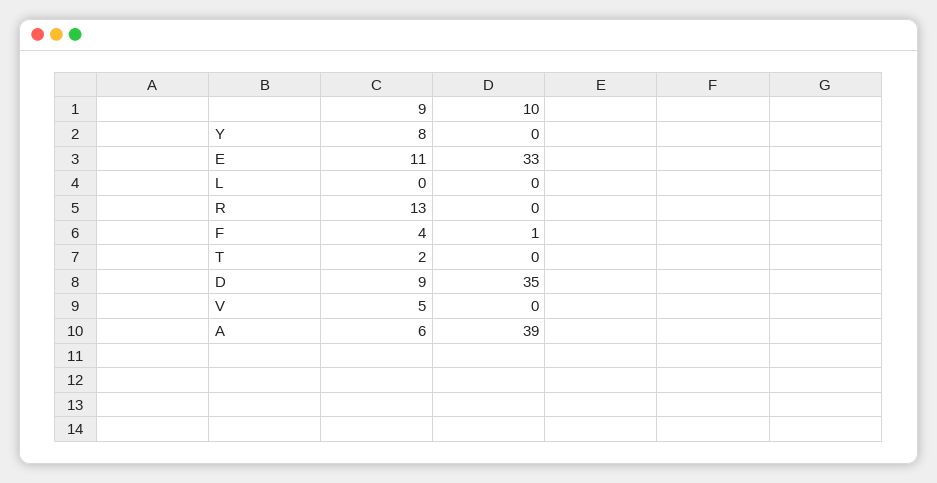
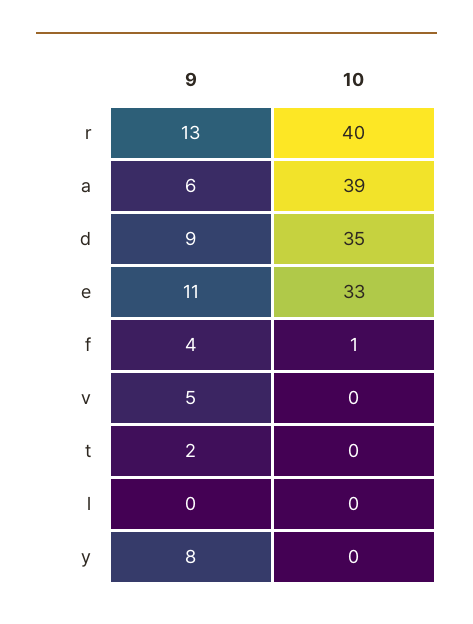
10, R: 0 -> 40

